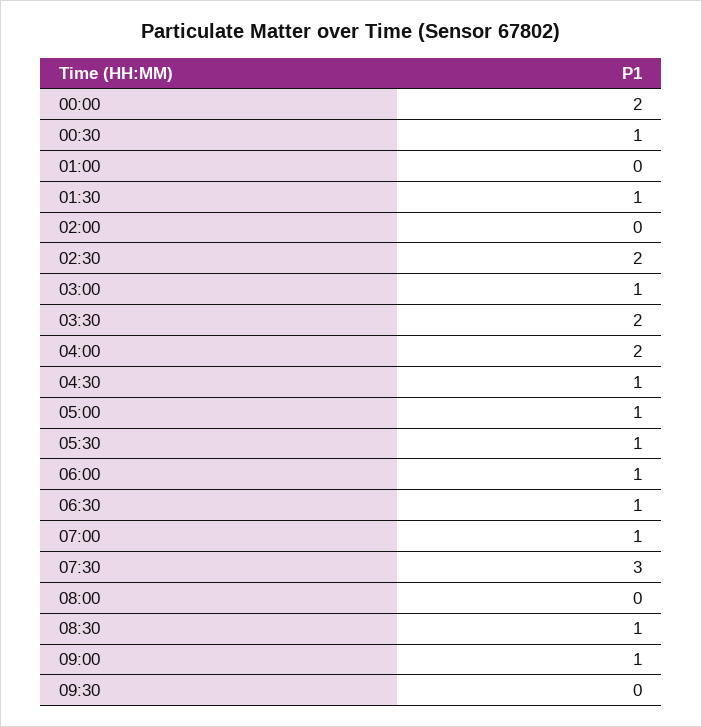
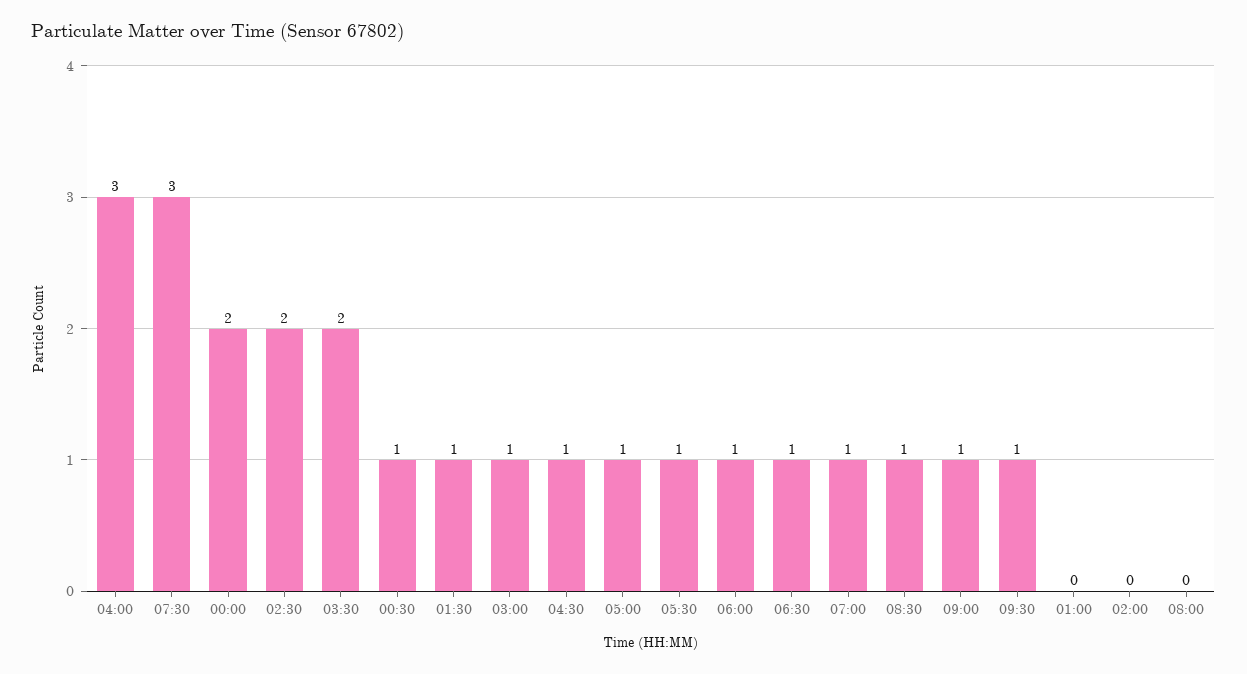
04:00: 2 -> 3
09:30: 0 -> 1

